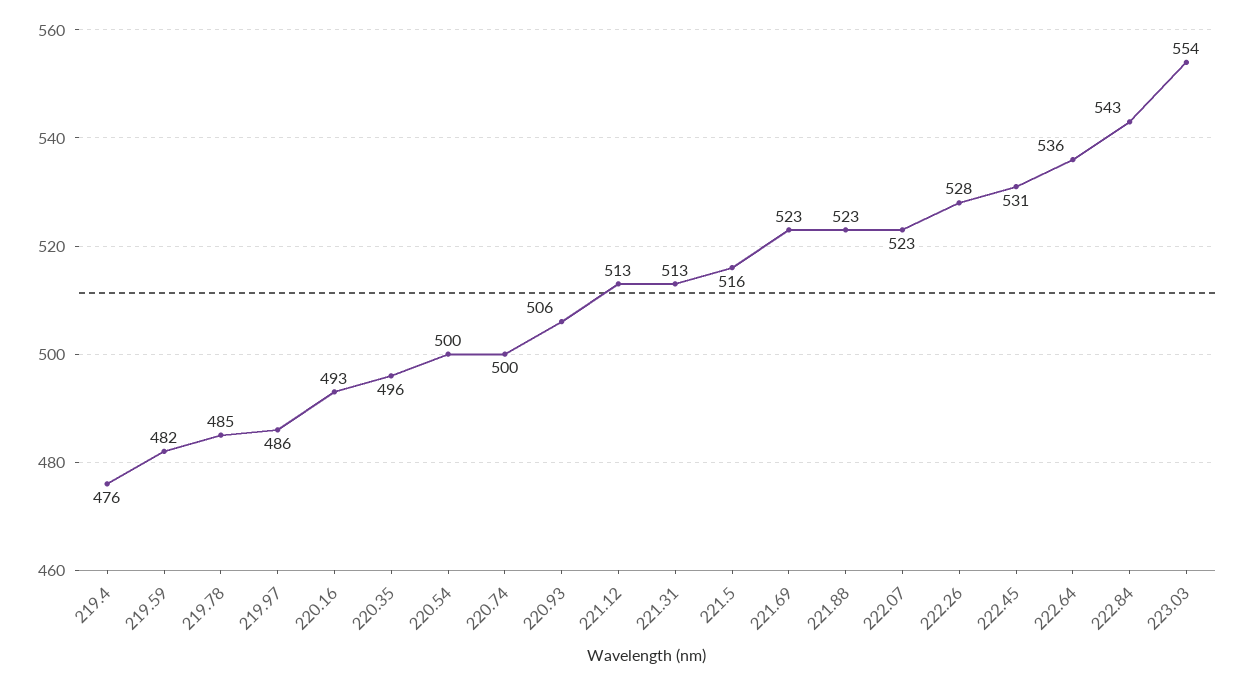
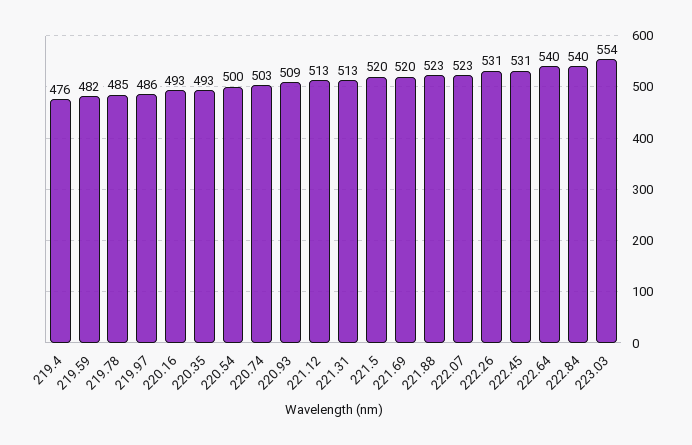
220.35: 496 -> 493
220.74: 500 -> 503
220.93: 506 -> 509
221.5: 516 -> 520
221.69: 523 -> 520
222.26: 528 -> 531
222.64: 536 -> 540
222.84: 543 -> 540

